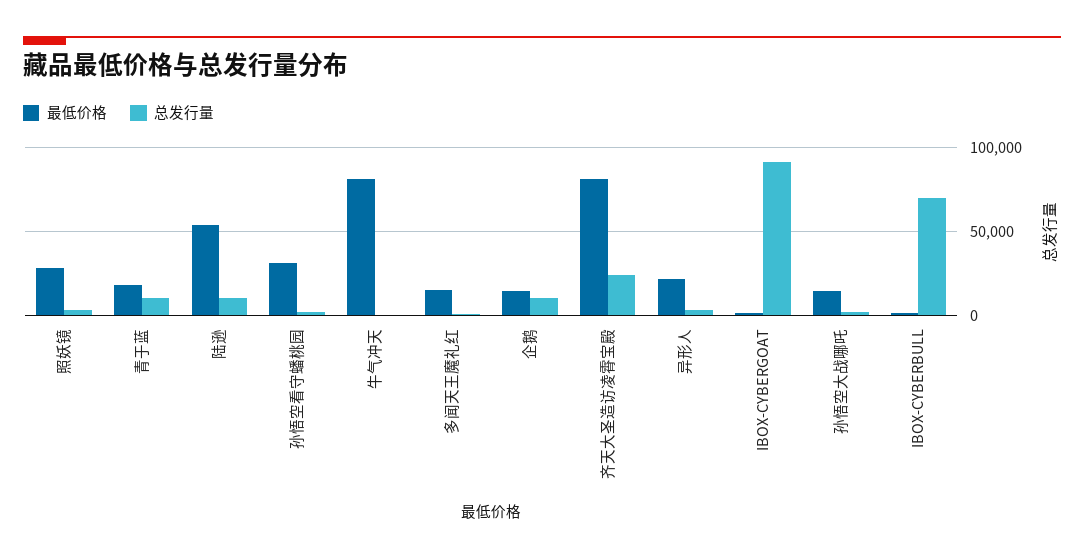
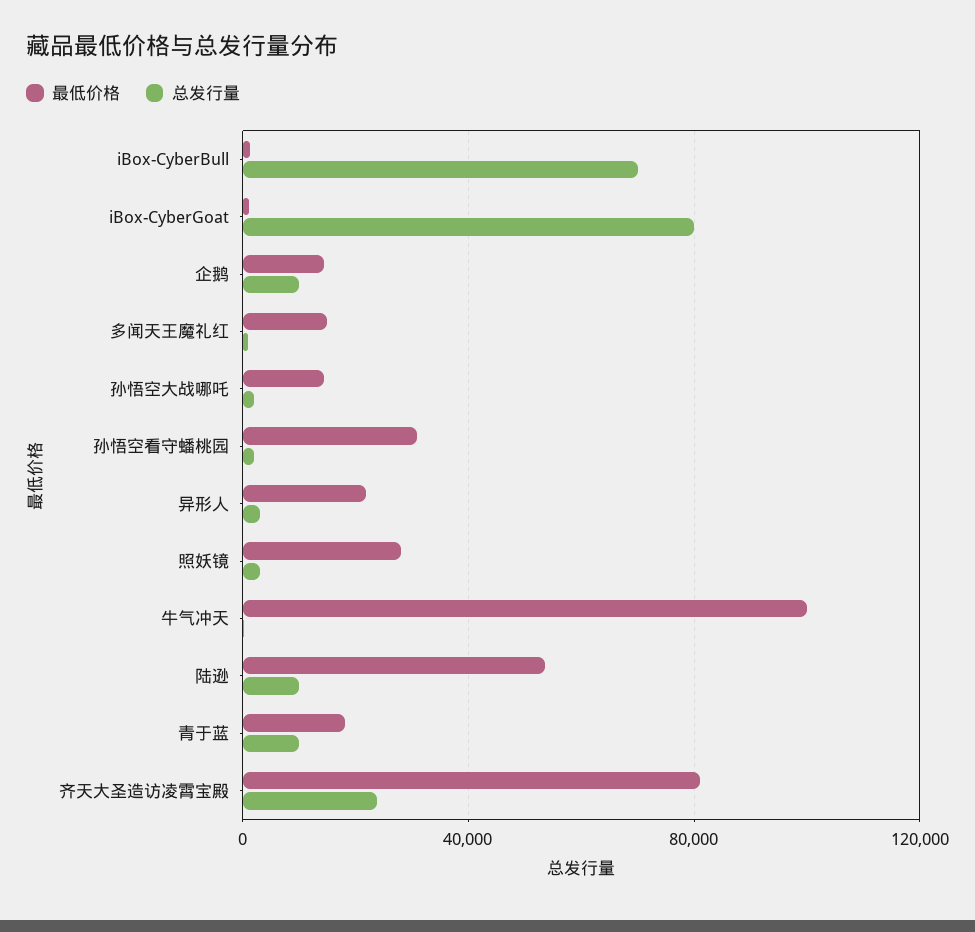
最低价格, 牛气冲天: 80000 -> 100000
总发行量, IBOX-CYBERGOAT: 90000 -> 80000

